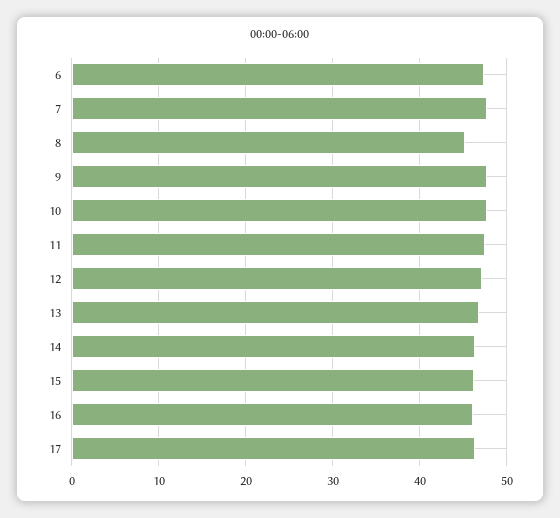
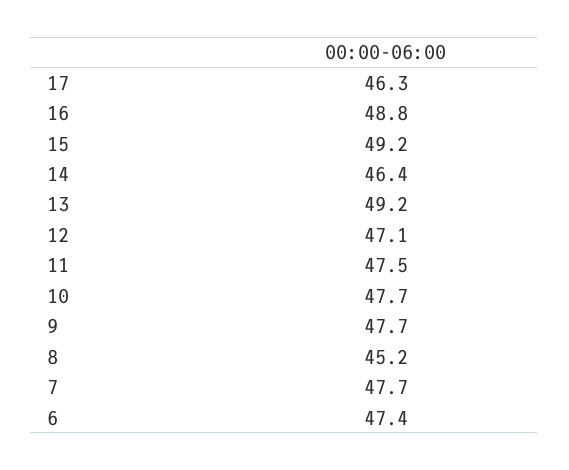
13: 47 -> 49.2
15: 46 -> 49.2
16: 46 -> 48.8

